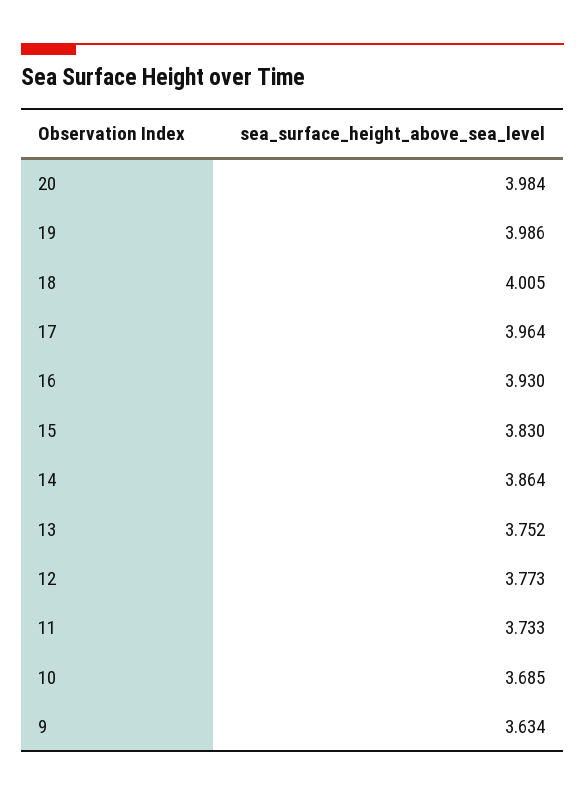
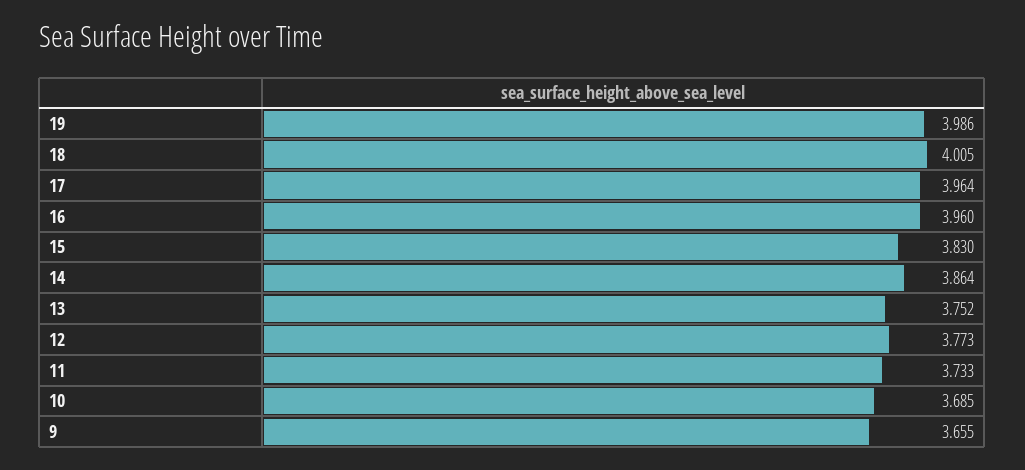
20: 3.984 -> none
16: 3.93 -> 3.96
9: 3.634 -> 3.655

